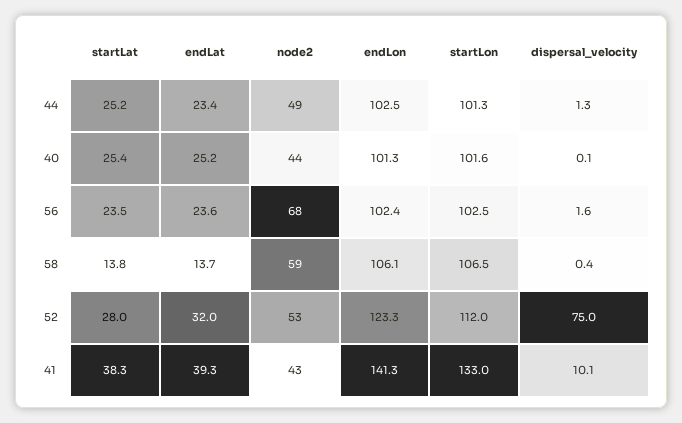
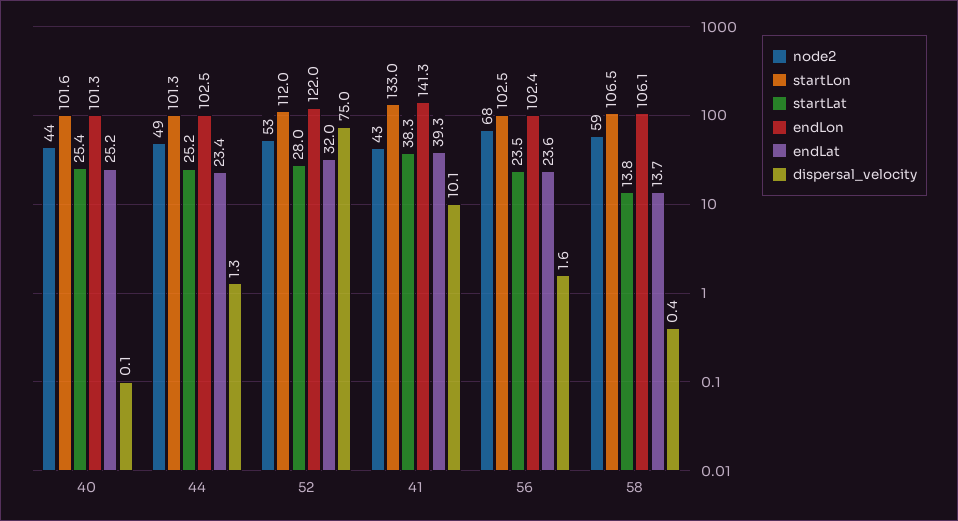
endLon, 52: 123.3 -> 122

